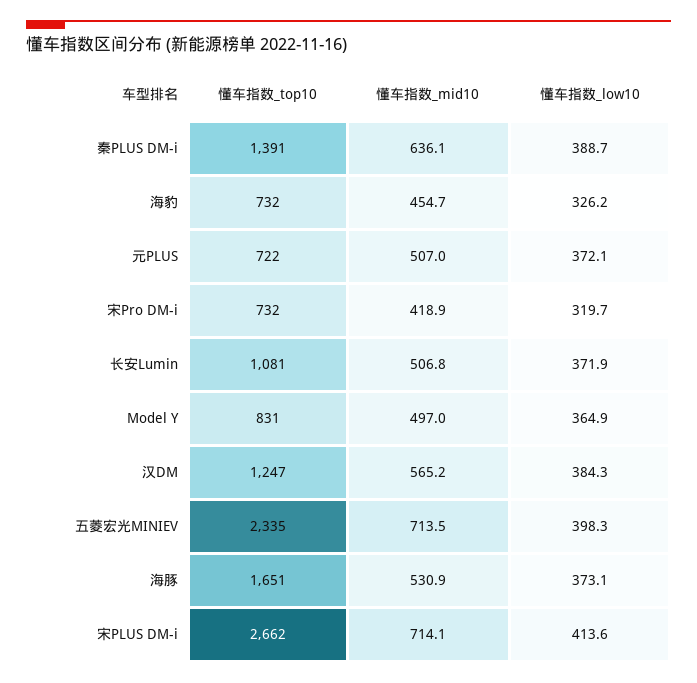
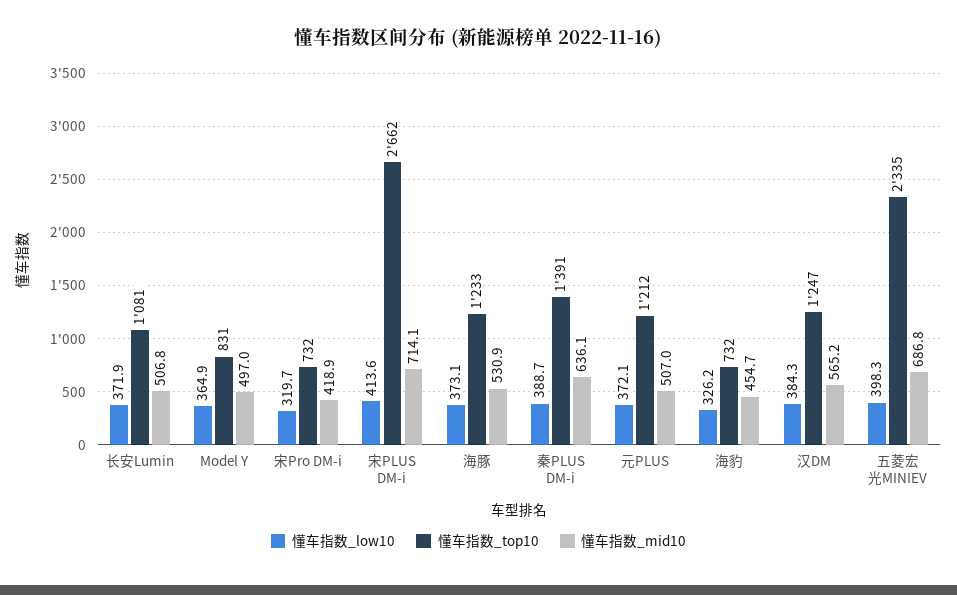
懂车指数_top10, 元PLUS: 722 -> 1212
懂车指数_mid10, 五菱宏光MINIEV: 713.5 -> 686.8
懂车指数_top10, 海豚: 1651 -> 1233

